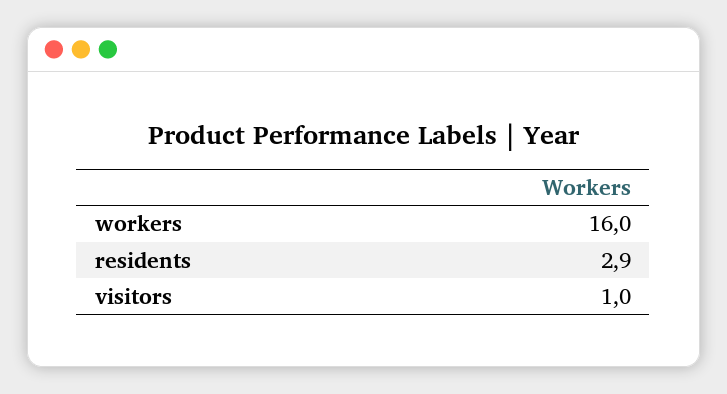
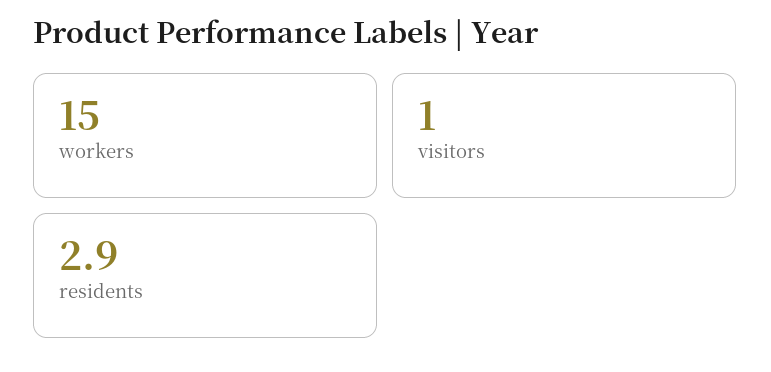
workers: 16 -> 15

